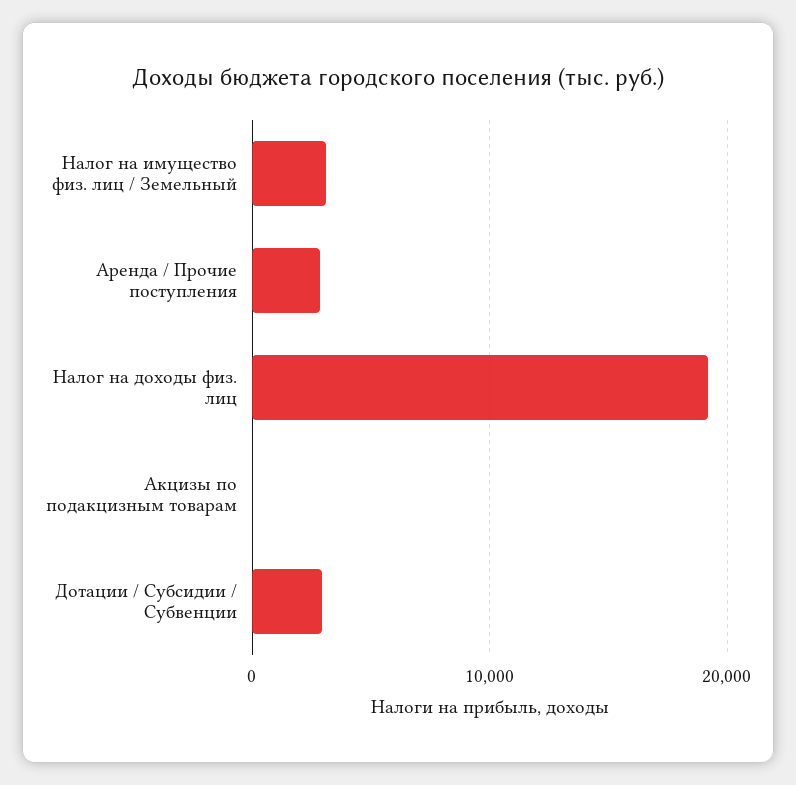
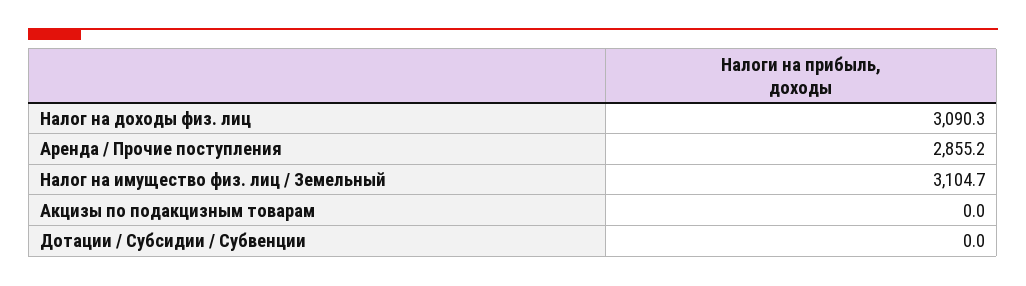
Налог на доходы физ. лиц: 19000 -> 3090.3
Дотации / Субсидии / Субвенции: 3000 -> 0

